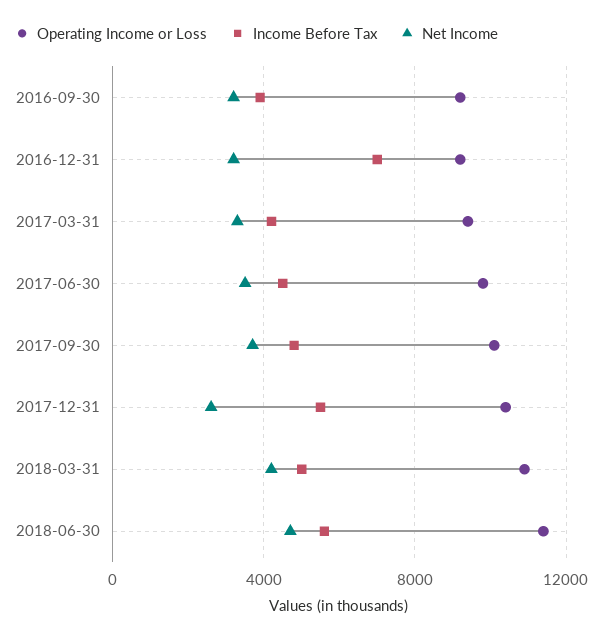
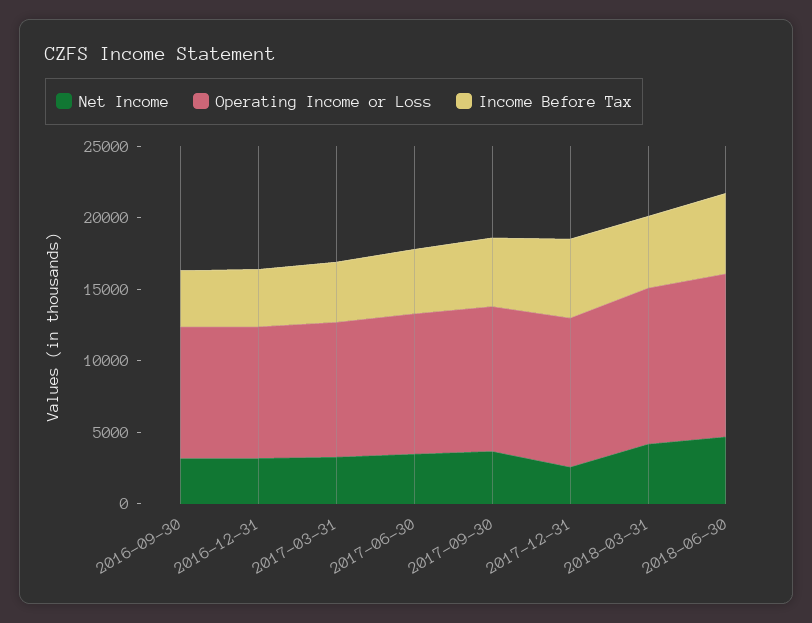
Income Before Tax, 2016-12-31: 7000 -> 4000

